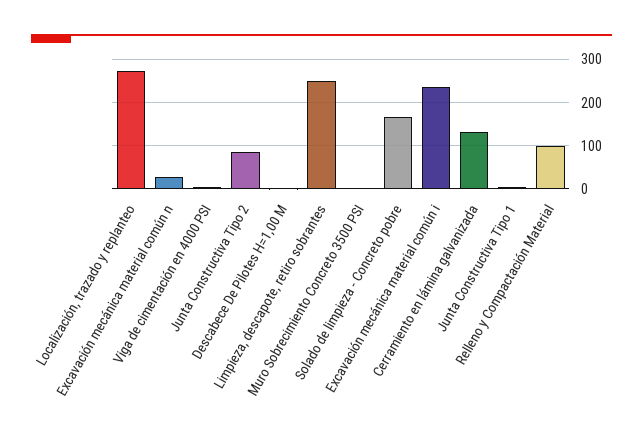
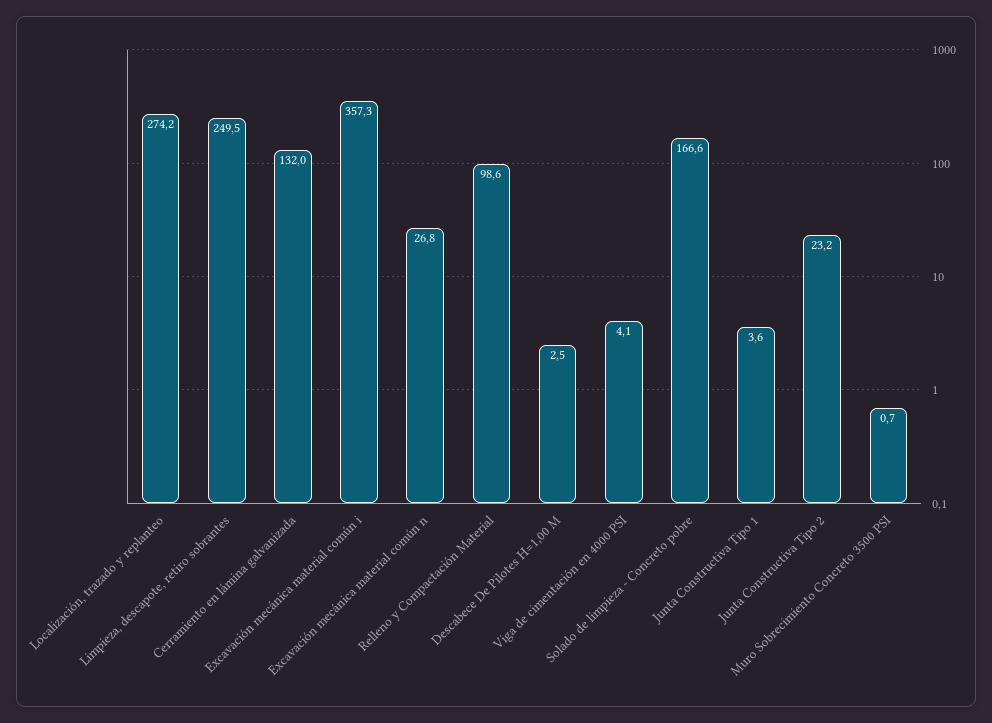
Junta Constructiva Tipo 2: 80 -> 23.2
Excavación mecánica material común i: 240 -> 357.3

